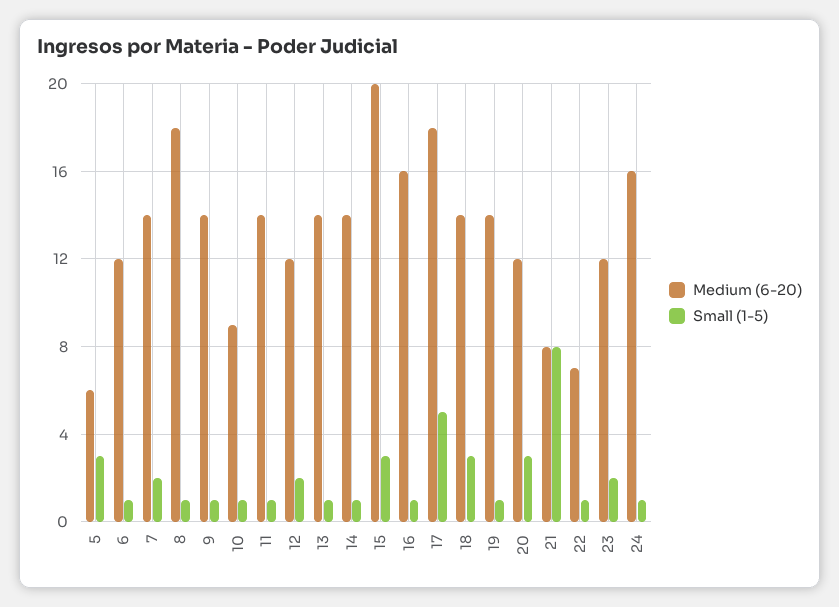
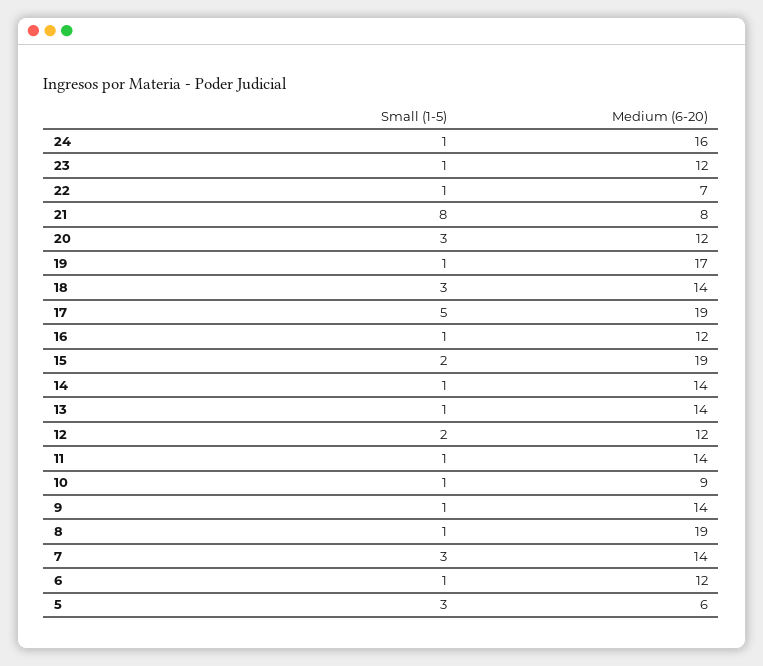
Small (1-5), 7: 2 -> 3
Medium (6-20), 8: 18 -> 19
Medium (6-20), 15: 20 -> 19
Small (1-5), 15: 3 -> 2
Medium (6-20), 16: 16 -> 12
Medium (6-20), 17: 18 -> 19
Medium (6-20), 19: 14 -> 17
Small (1-5), 23: 2 -> 1

